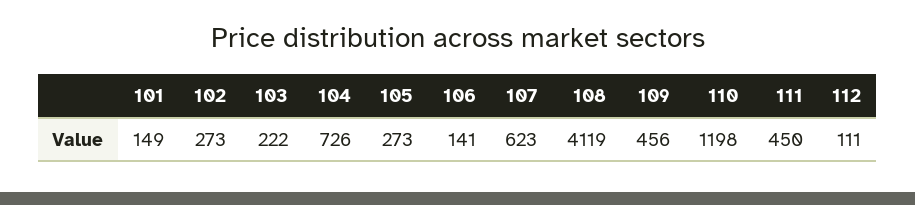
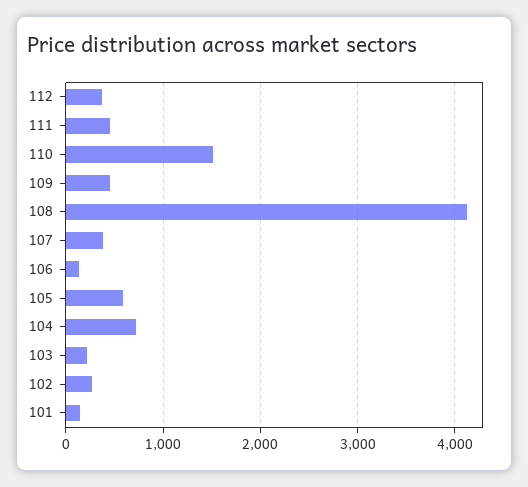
105: 273 -> 600
107: 623 -> 400
110: 1198 -> 1500
112: 111 -> 400

